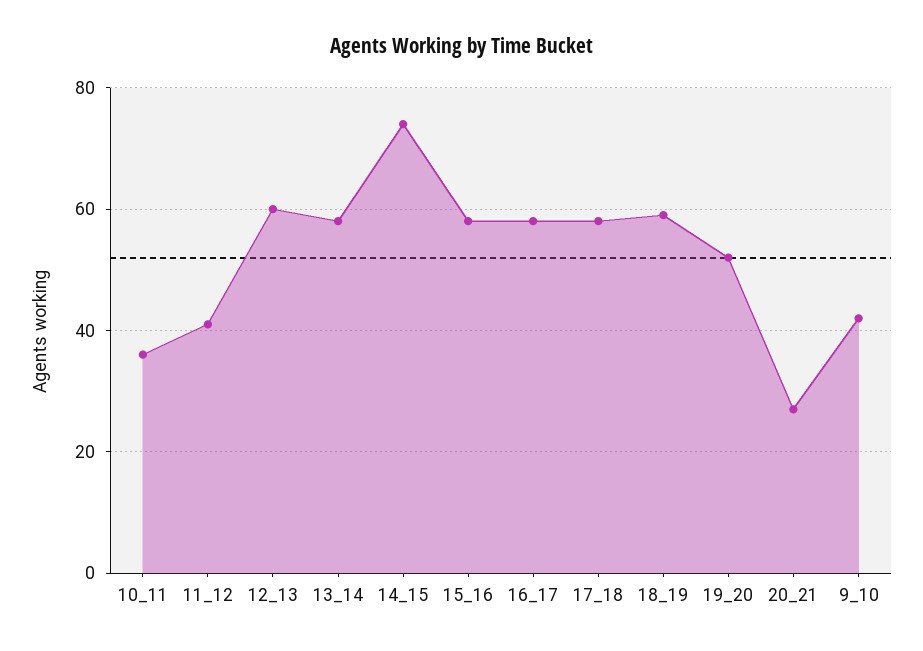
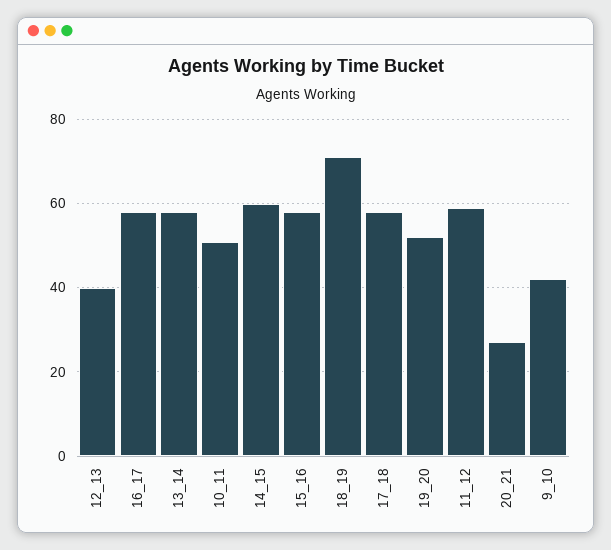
10_11: 35 -> 50
11_12: 40 -> 60
12_13: 60 -> 40
14_15: 75 -> 60
18_19: 60 -> 70

